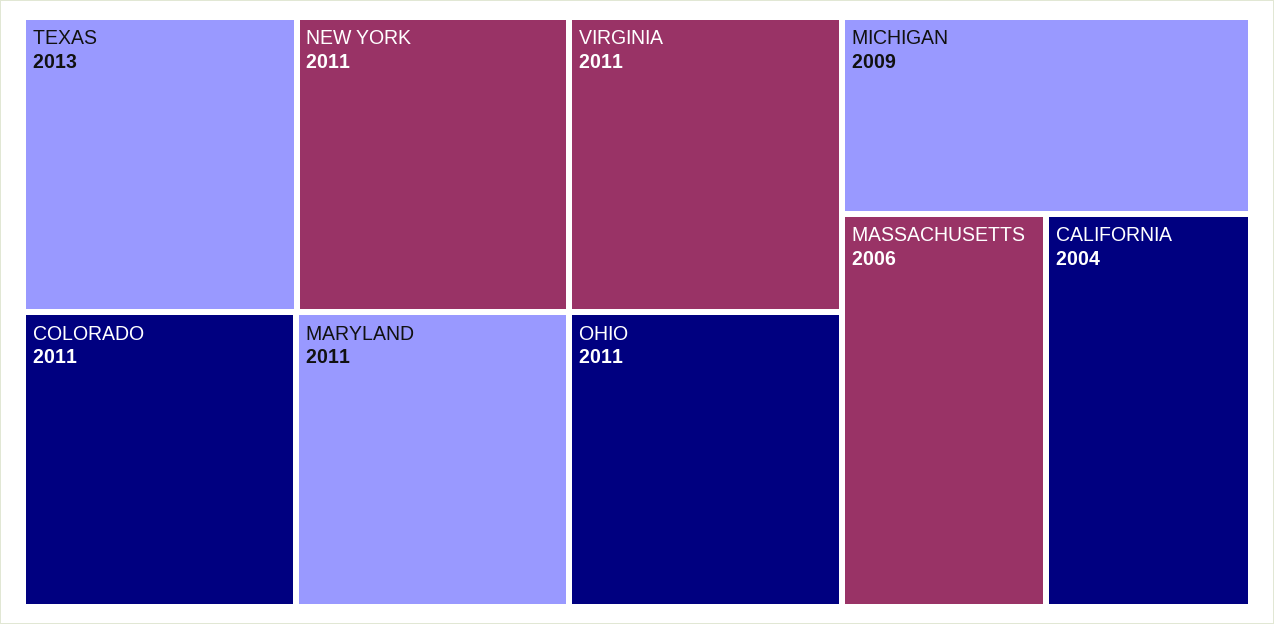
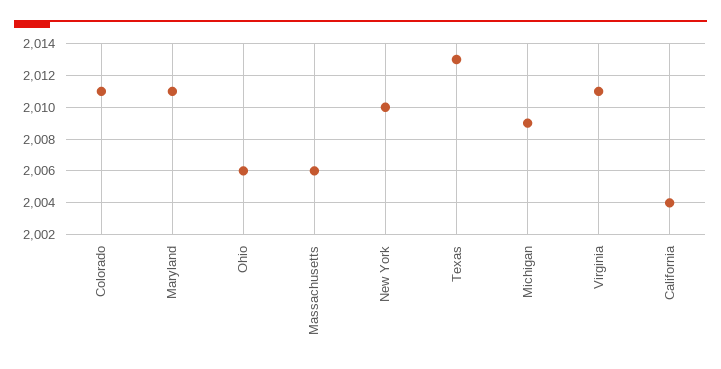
NEW YORK: 2011 -> 2010
OHIO: 2011 -> 2006

